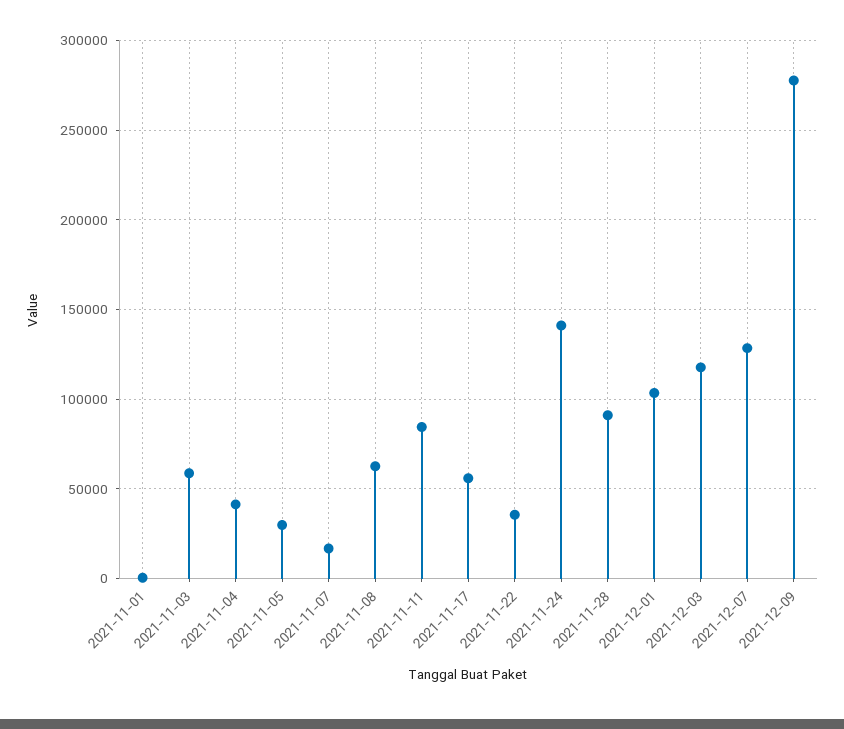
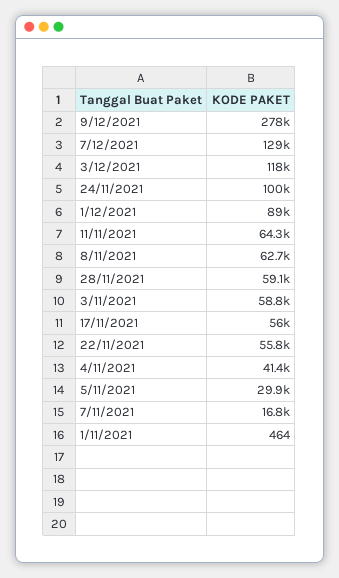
2021-11-11: 85000 -> 64300
2021-11-22: 35000 -> 55800
2021-11-24: 140000 -> 100000
2021-11-28: 90000 -> 59100
2021-12-01: 105000 -> 89000

